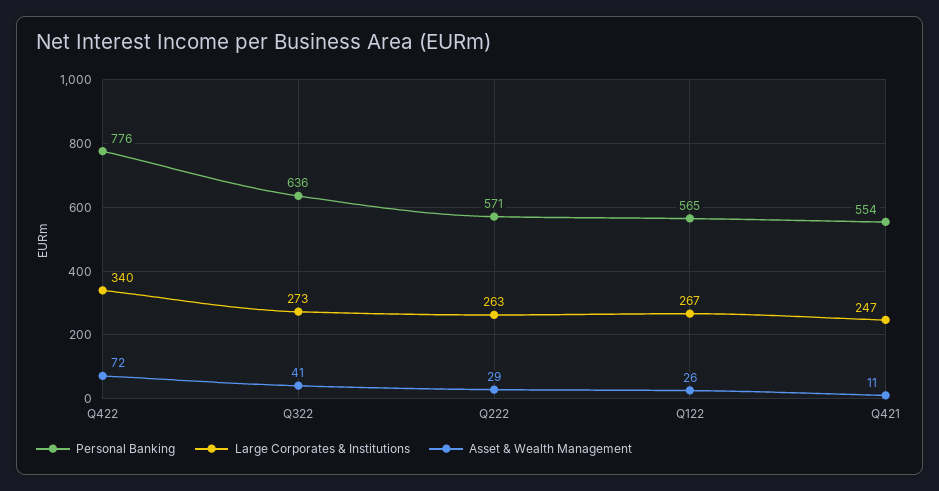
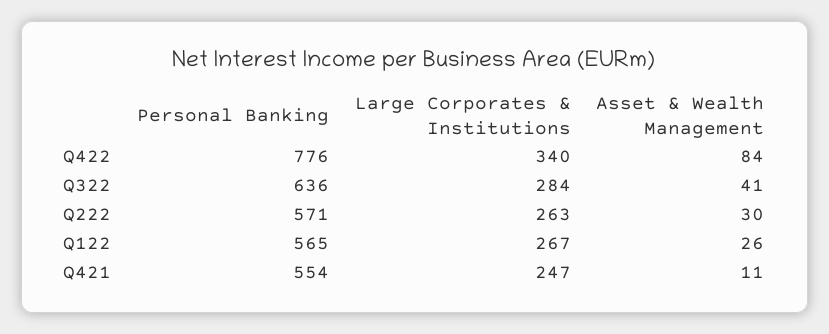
Asset & Wealth Management, Q422: 72 -> 84
Large Corporates & Institutions, Q322: 273 -> 284
Asset & Wealth Management, Q222: 29 -> 30

